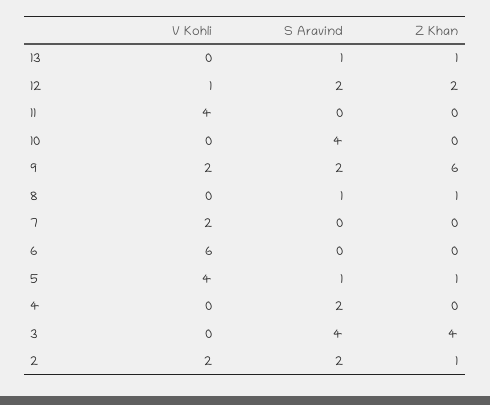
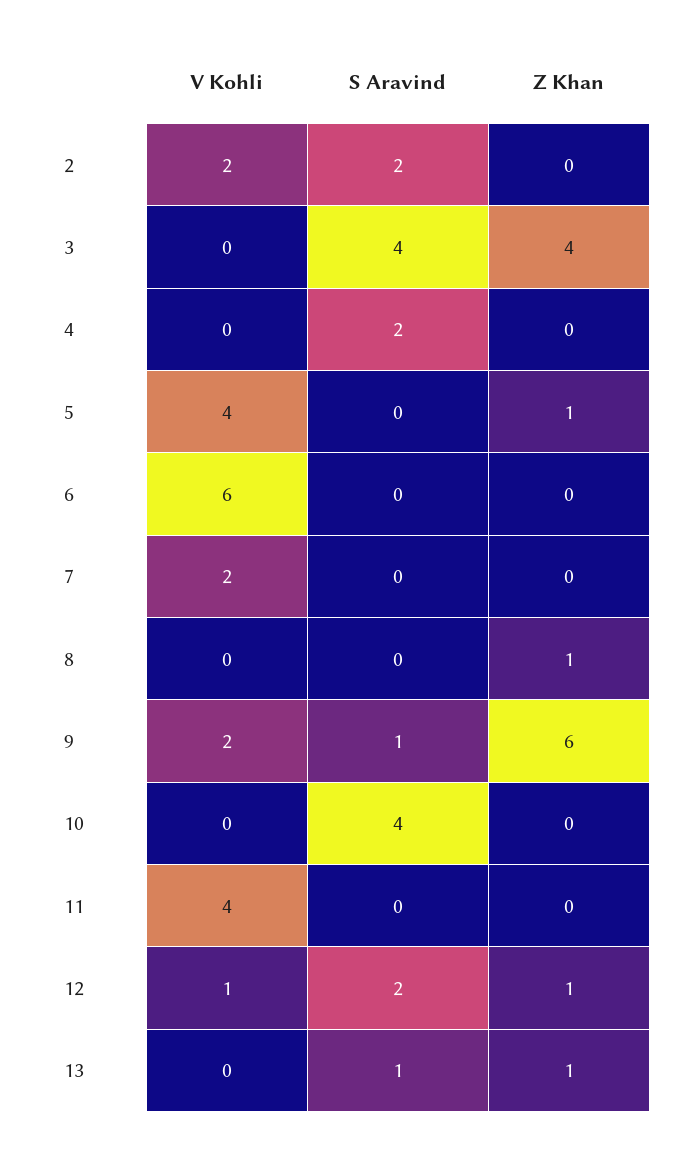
Z Khan, 12: 2 -> 1
S Aravind, 9: 2 -> 1
S Aravind, 8: 1 -> 0
S Aravind, 5: 1 -> 0
Z Khan, 2: 1 -> 0

